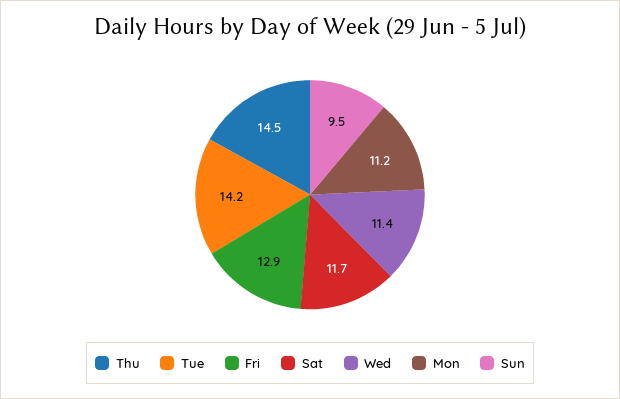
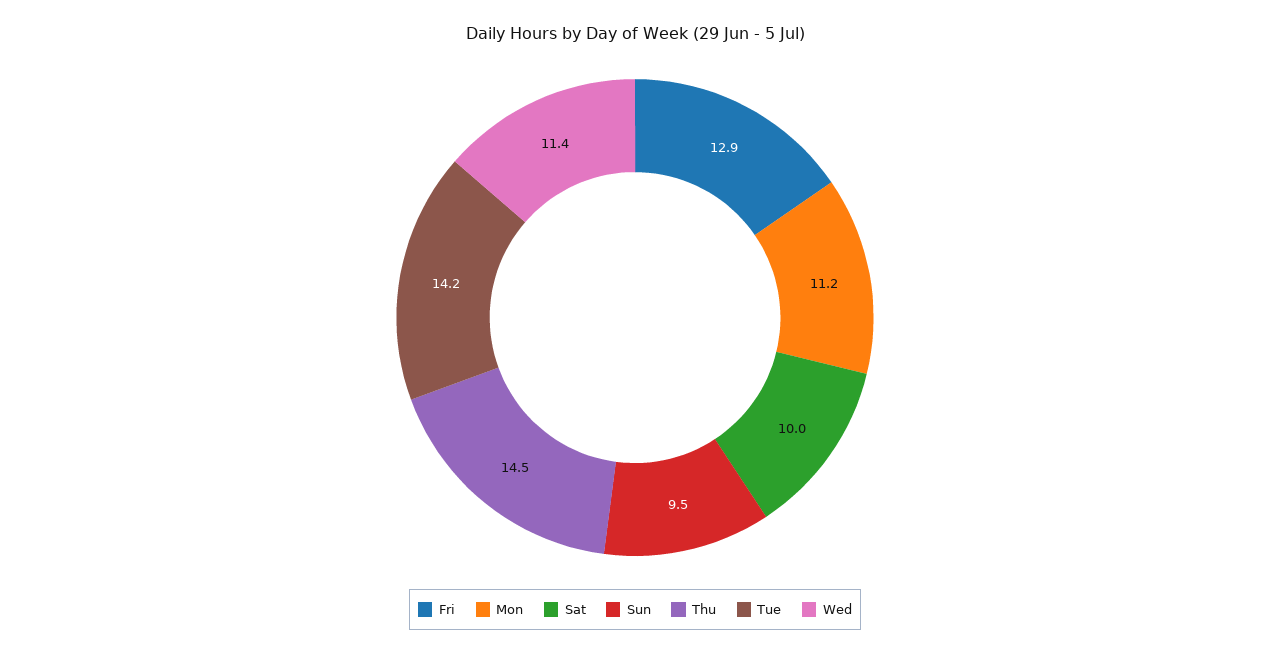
Sat: 11.7 -> 10

